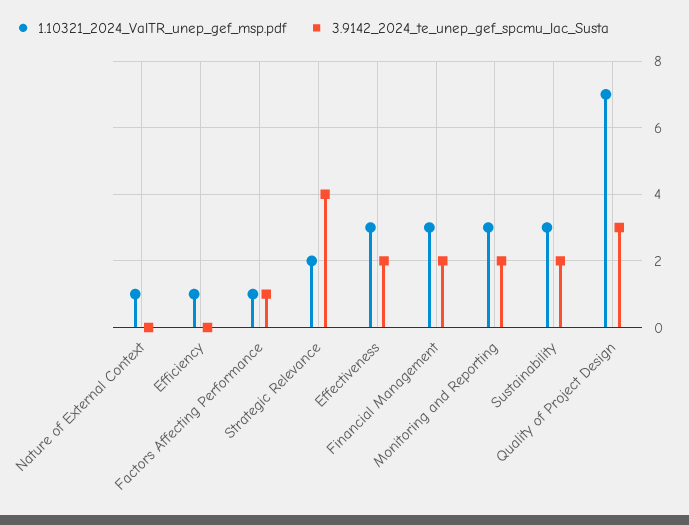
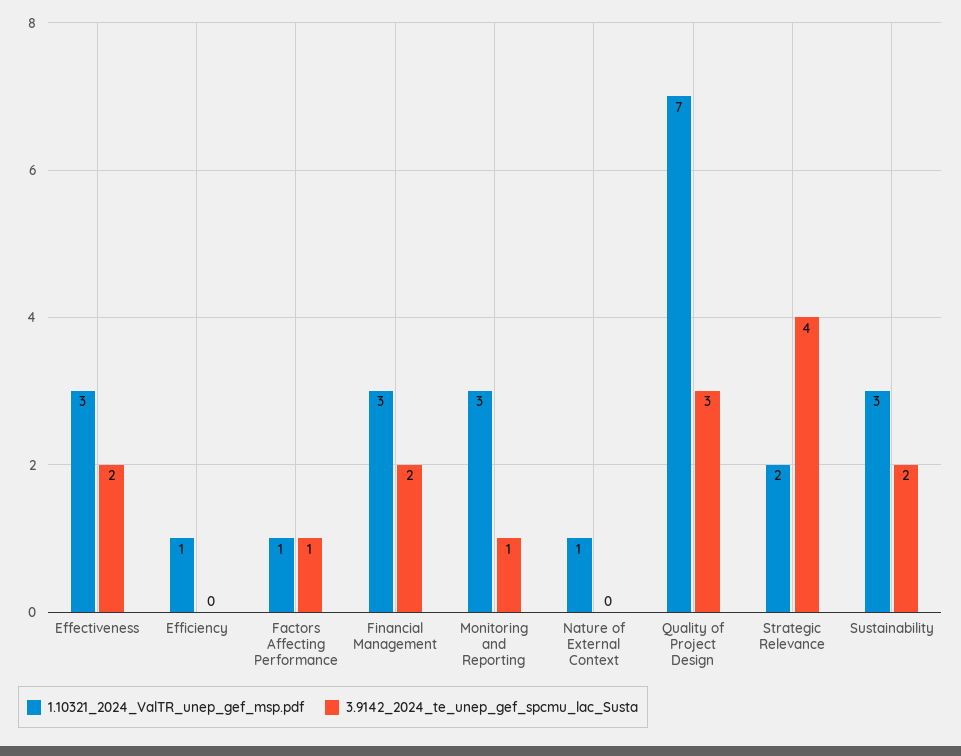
3.9142_2024_te_unep_gef_spcmu_lac_Susta, Monitoring and Reporting: 2 -> 1

